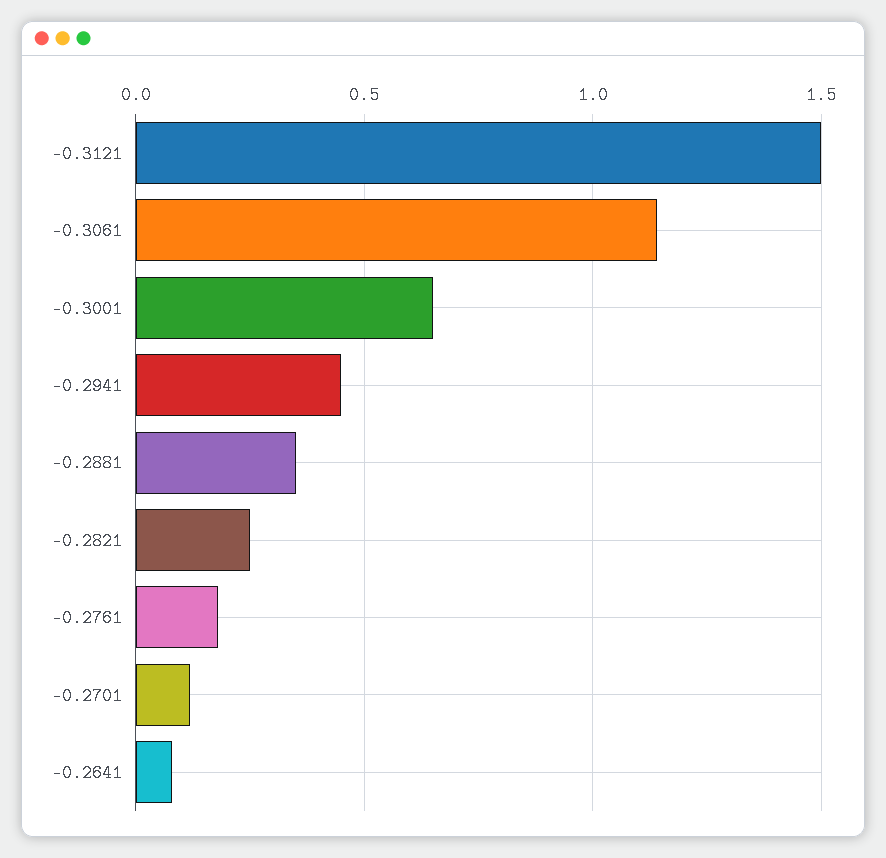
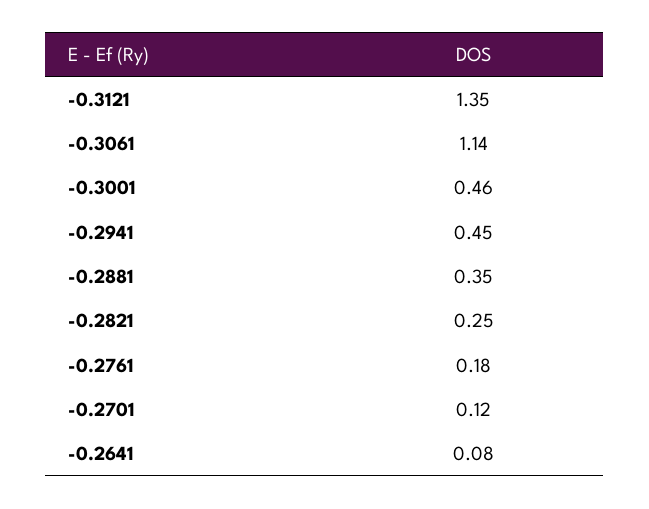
-0.3121: 1.5 -> 1.35
-0.3001: 0.65 -> 0.46

